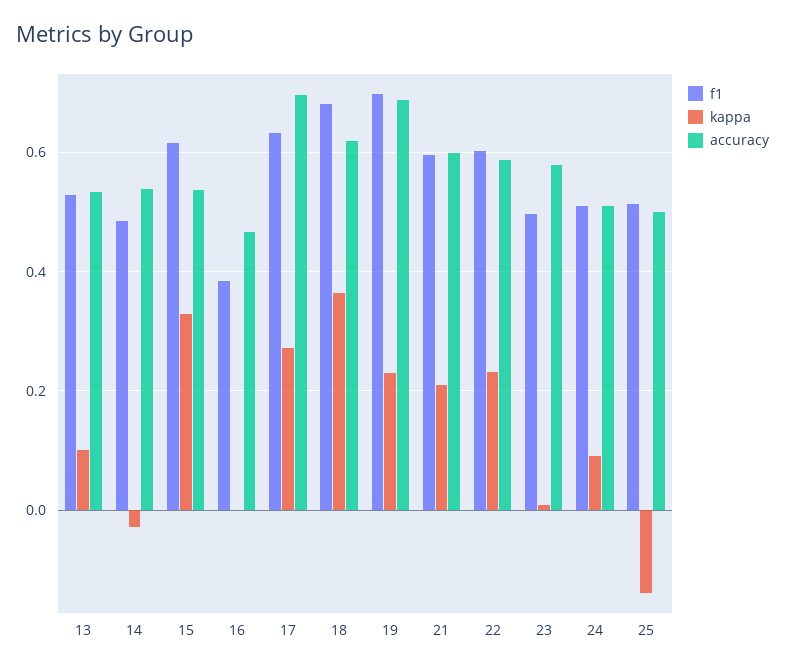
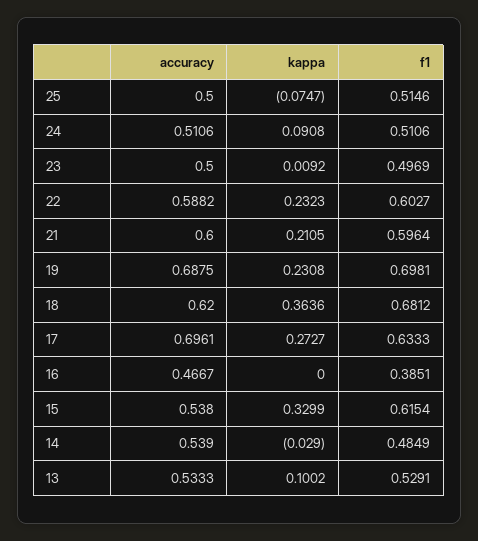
accuracy, 23: 0.58 -> 0.5
kappa, 25: -0.14 -> -0.0747

